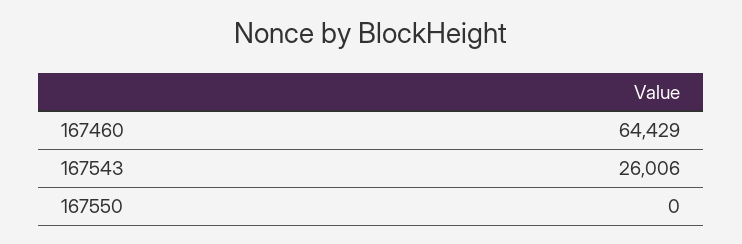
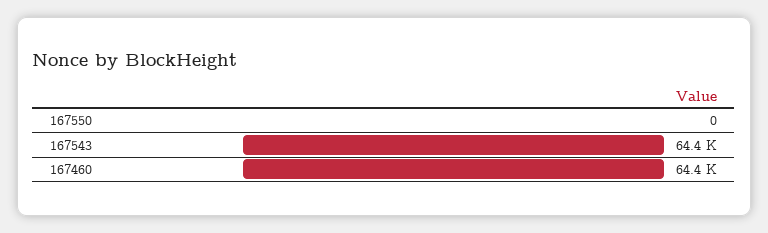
167543: 26006 -> 64400

